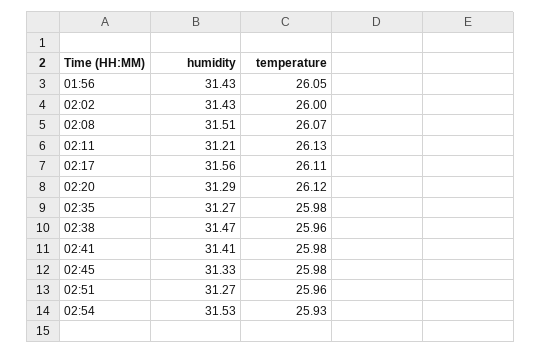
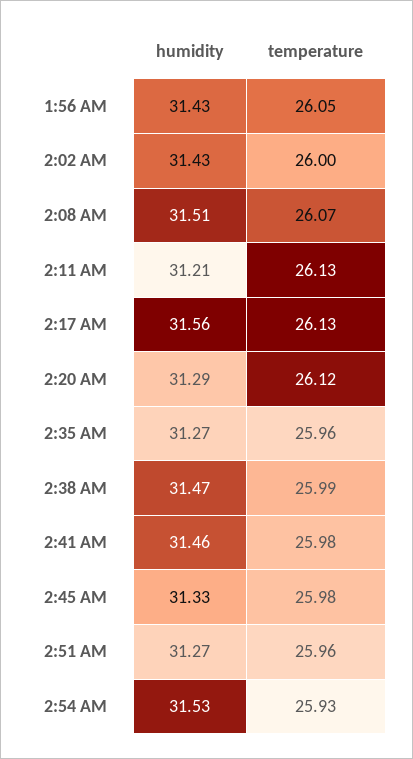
temperature, 02:17: 26.11 -> 26.13
temperature, 02:35: 25.98 -> 25.96
temperature, 02:38: 25.96 -> 25.99
humidity, 02:41: 31.41 -> 31.46

